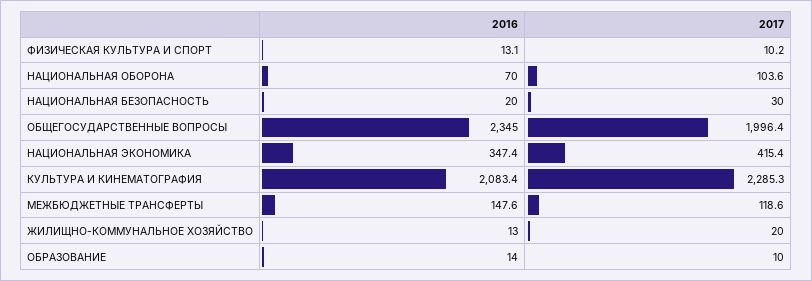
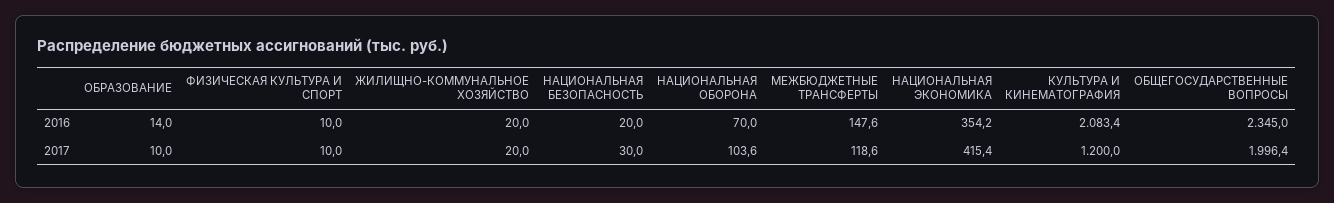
2016, ФИЗИЧЕСКАЯ КУЛЬТУРА И СПОРТ: 13.1 -> 10
2017, ФИЗИЧЕСКАЯ КУЛЬТУРА И СПОРТ: 10.2 -> 10
2016, НАЦИОНАЛЬНАЯ ЭКОНОМИКА: 347.4 -> 354.2
2017, КУЛЬТУРА И КИНЕМАТОГРАФИЯ: 2285.3 -> 1200
2016, ЖИЛИЩНО-КОММУНАЛЬНОЕ ХОЗЯЙСТВО: 13 -> 20

